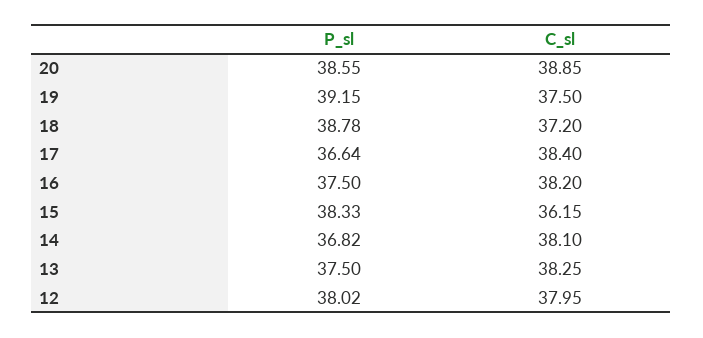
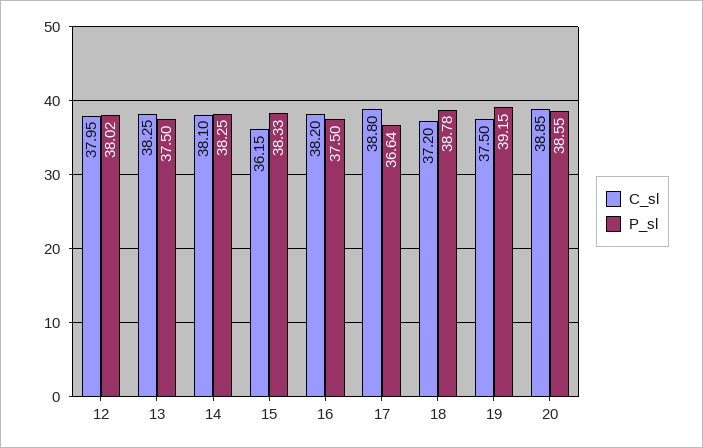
C_sl, 17: 38.4 -> 38.8
P_sl, 14: 36.82 -> 38.25

